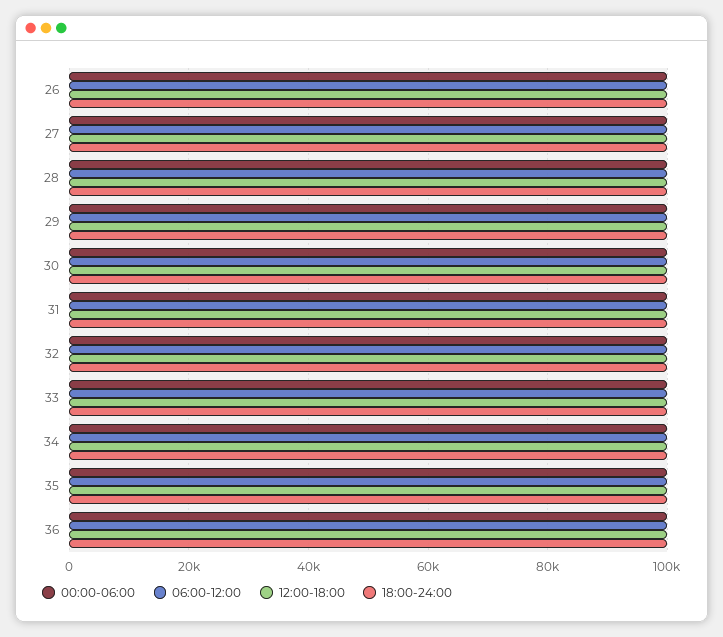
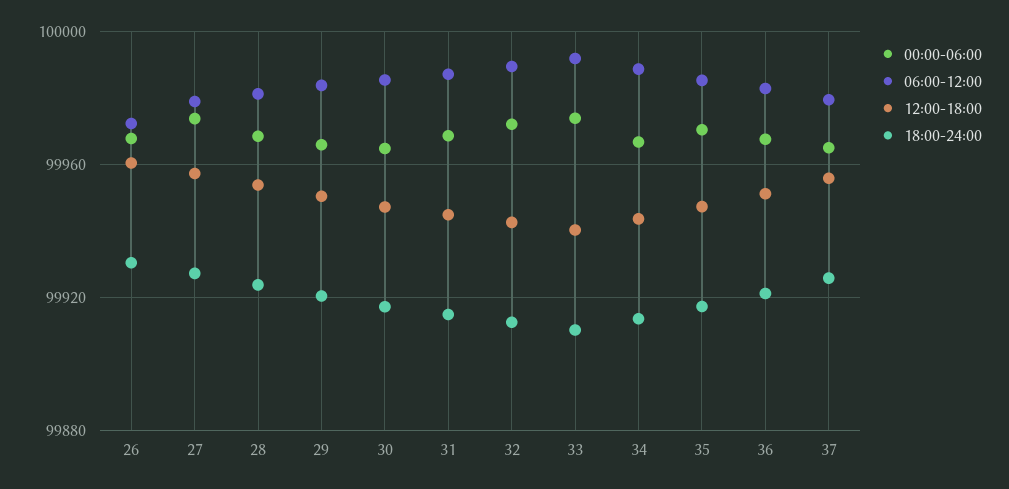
00:00-06:00, 37: none -> 99965
06:00-12:00, 37: none -> 99980
12:00-18:00, 37: none -> 99955
18:00-24:00, 37: none -> 99925

